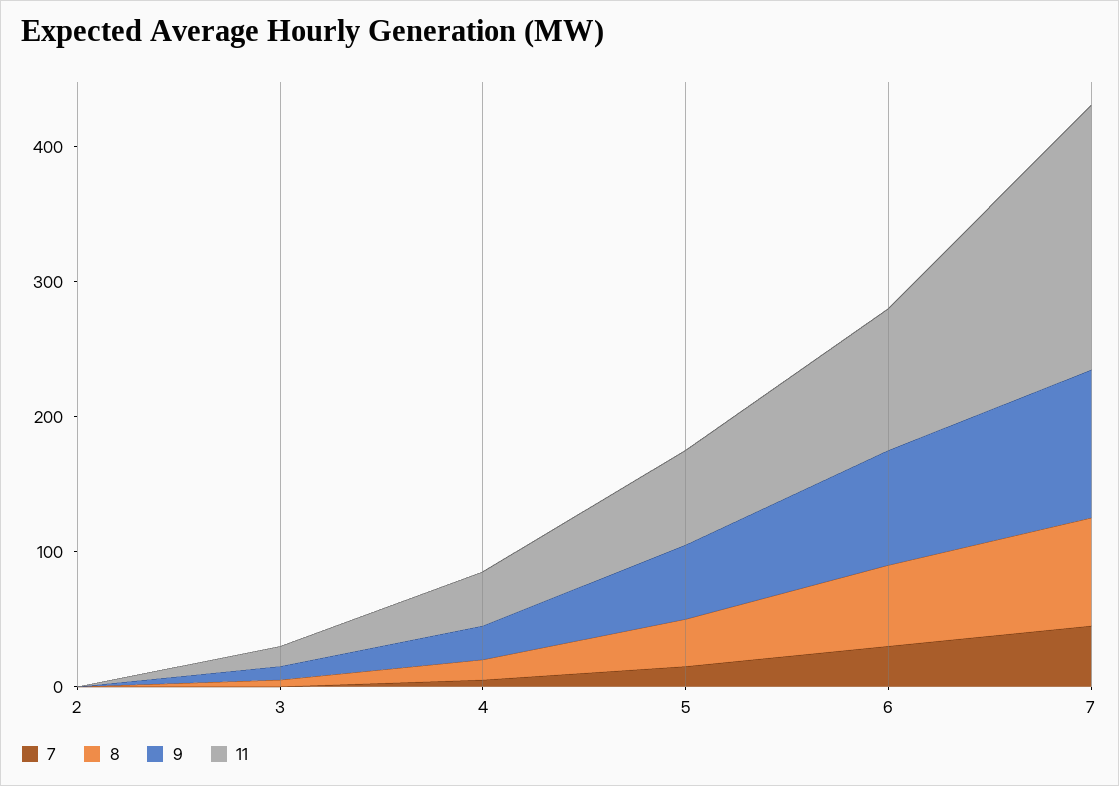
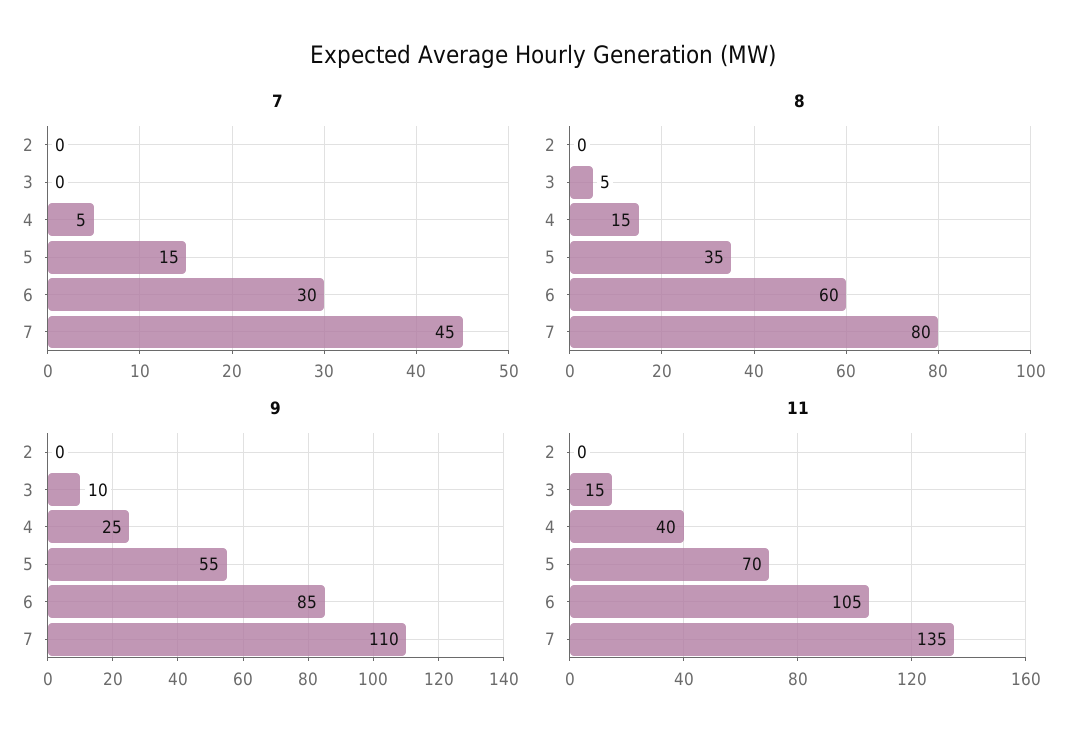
11, 7: 200 -> 135

